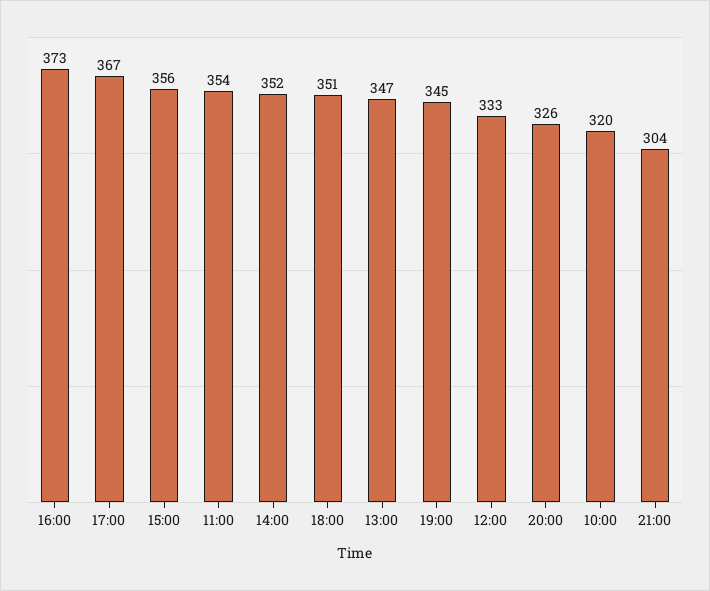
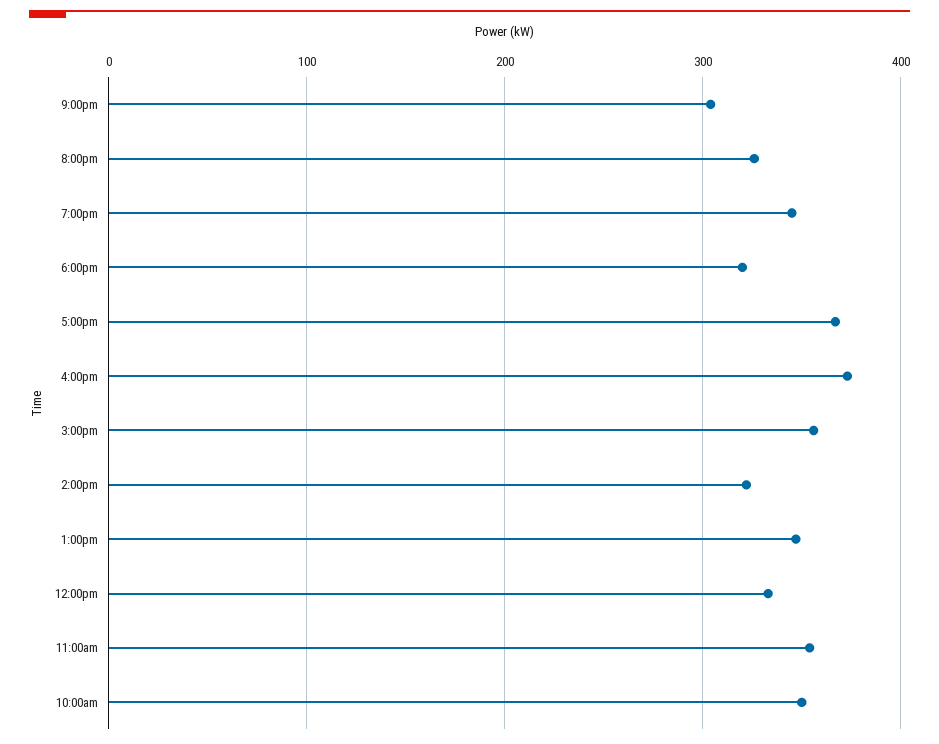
14:00: 352 -> 320
18:00: 351 -> 320
10:00: 320 -> 350

